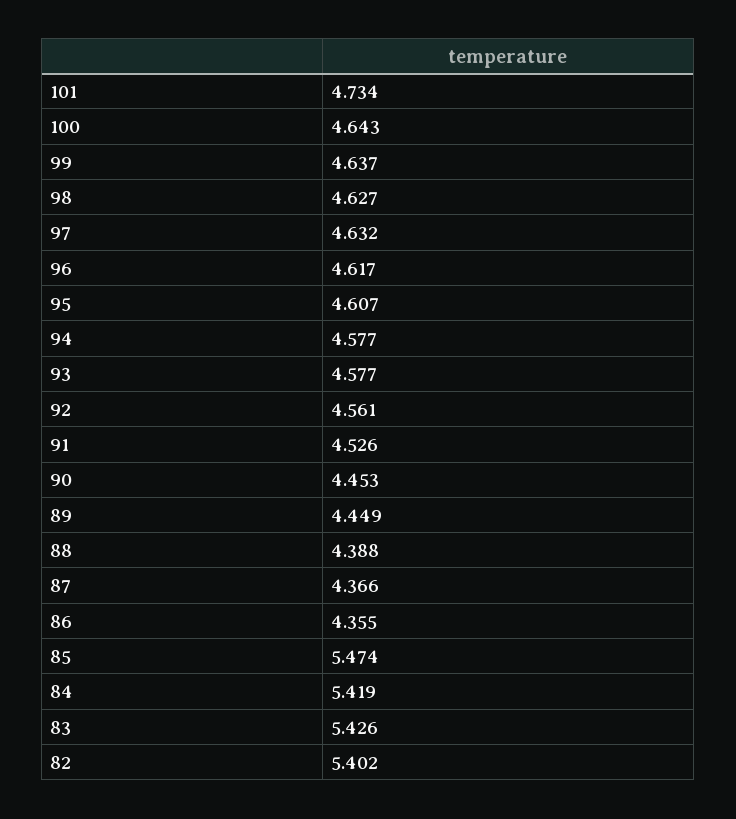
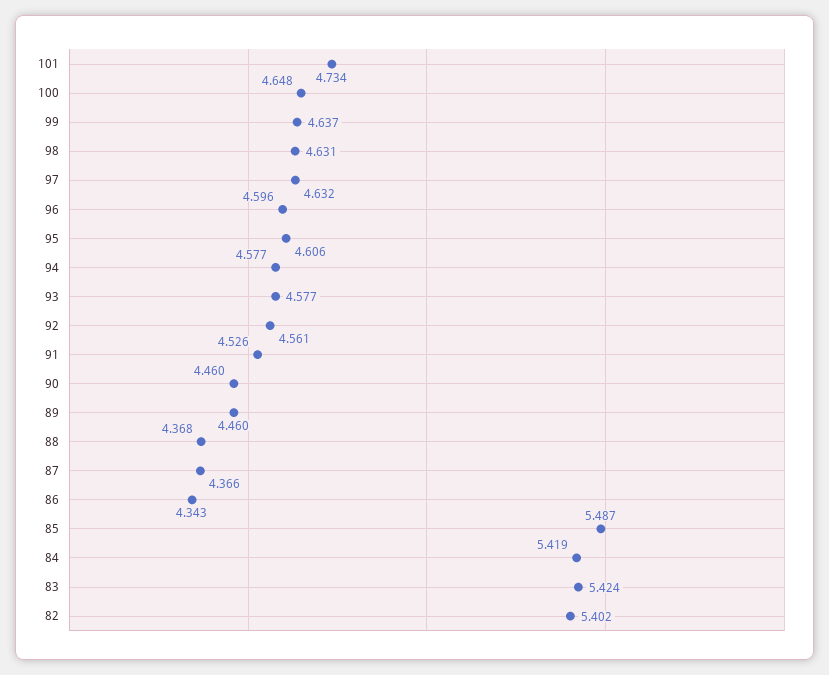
100: 4.643 -> 4.648
98: 4.627 -> 4.631
96: 4.617 -> 4.596
95: 4.607 -> 4.606
90: 4.453 -> 4.46
89: 4.449 -> 4.46
88: 4.388 -> 4.368
86: 4.355 -> 4.343
85: 5.474 -> 5.487
83: 5.426 -> 5.424

